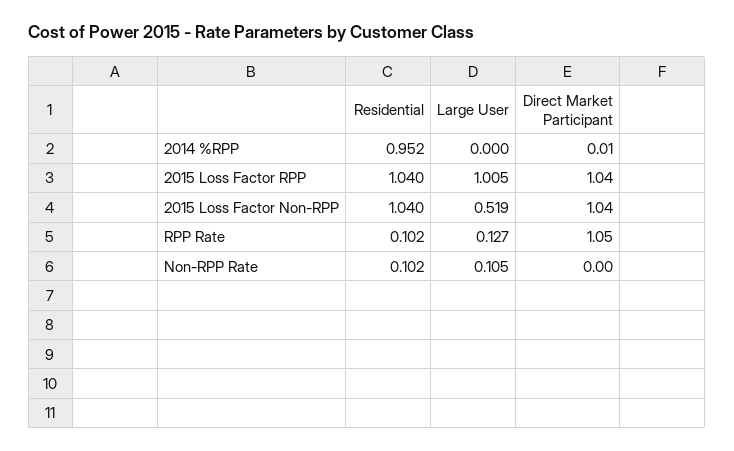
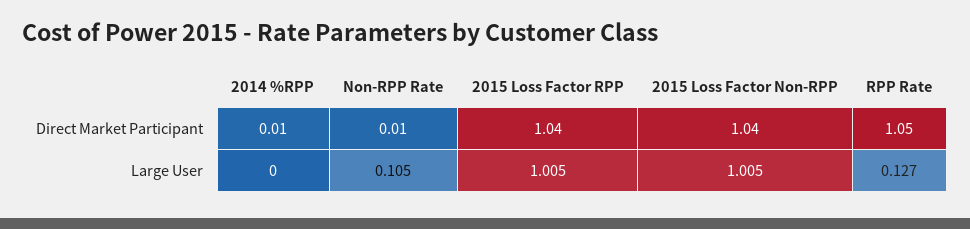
Residential, 2014 %RPP: 0.952 -> none
Residential, 2015 Loss Factor RPP: 1.04 -> none
Residential, 2015 Loss Factor Non-RPP: 1.04 -> none
Large User, 2015 Loss Factor Non-RPP: 0.519 -> 1.005
Residential, RPP Rate: 0.102 -> none
Residential, Non-RPP Rate: 0.102 -> none
Direct Market Participant, Non-RPP Rate: 0 -> 0.01

